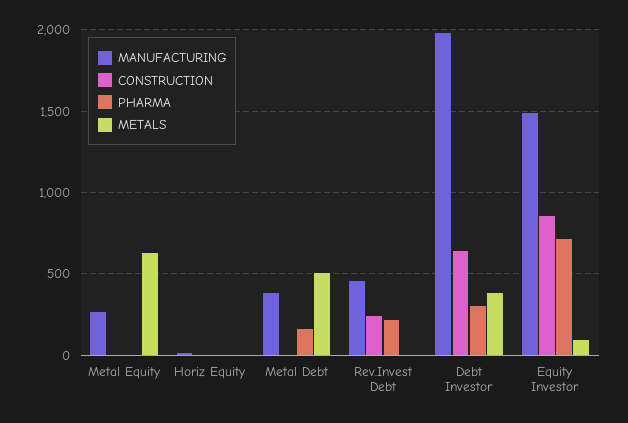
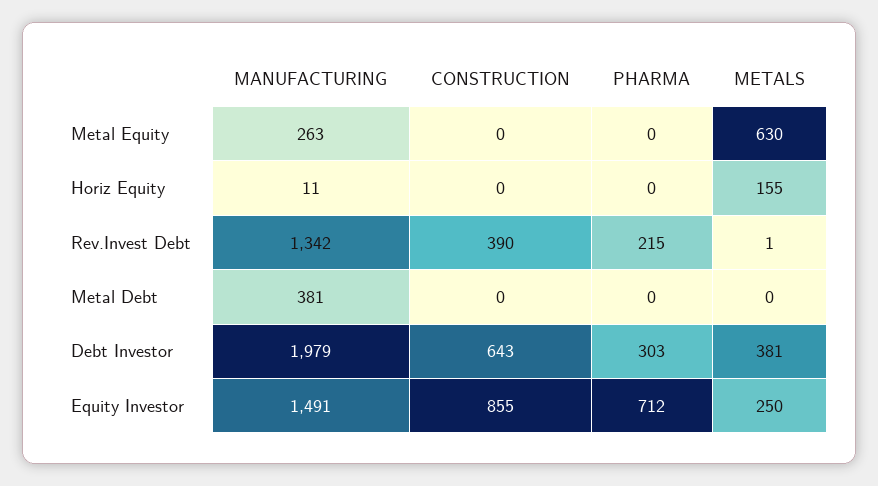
METALS, Horiz Equity: 0 -> 155
PHARMA, Metal Debt: 150 -> 0
METALS, Metal Debt: 500 -> 0
MANUFACTURING, Rev.Invest Debt: 450 -> 1342
CONSTRUCTION, Rev.Invest Debt: 250 -> 390
METALS, Equity Investor: 100 -> 250

